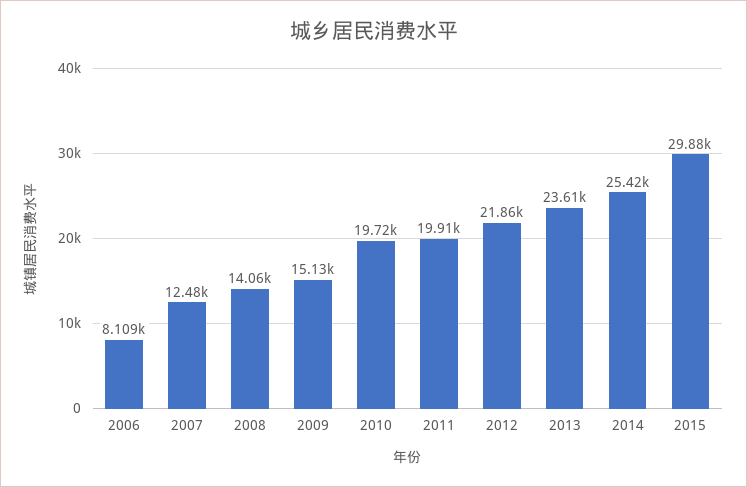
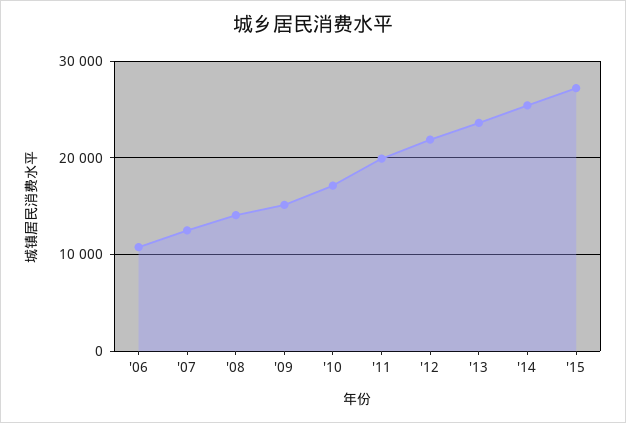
2006: 8109 -> 11000
2010: 19720 -> 17000
2015: 29880 -> 27000

